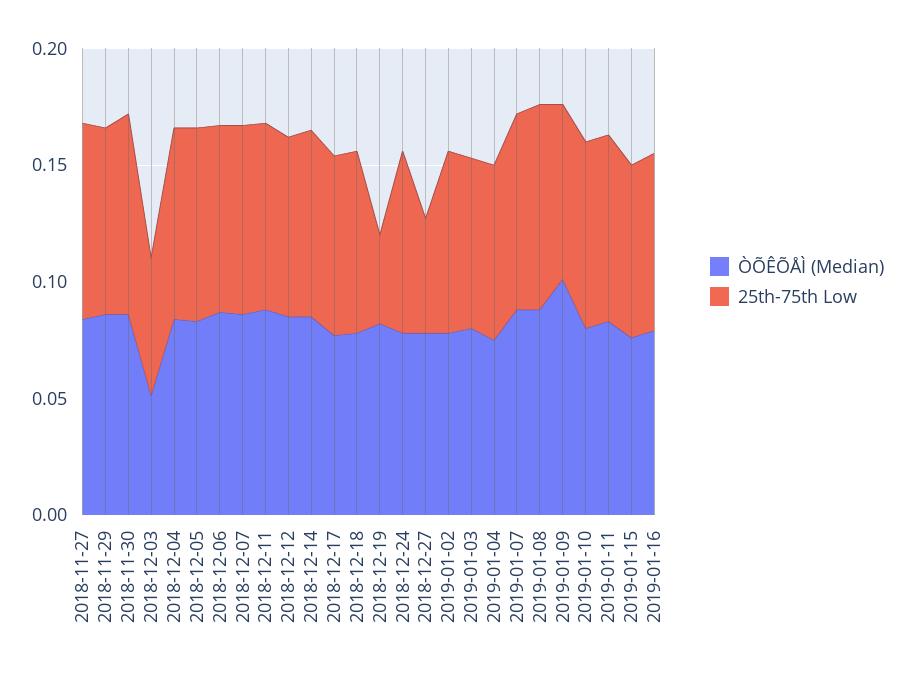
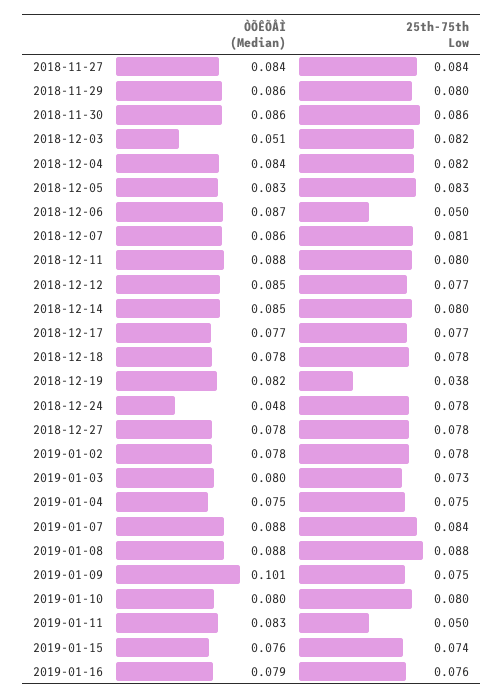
25th-75th Low, 2018-12-03: 0.06 -> 0.082
25th-75th Low, 2018-12-06: 0.08 -> 0.05
ÒÕÊÕÅÌ (Median), 2018-12-24: 0.08 -> 0.048
25th-75th Low, 2018-12-27: 0.05 -> 0.078
25th-75th Low, 2019-01-11: 0.08 -> 0.05

